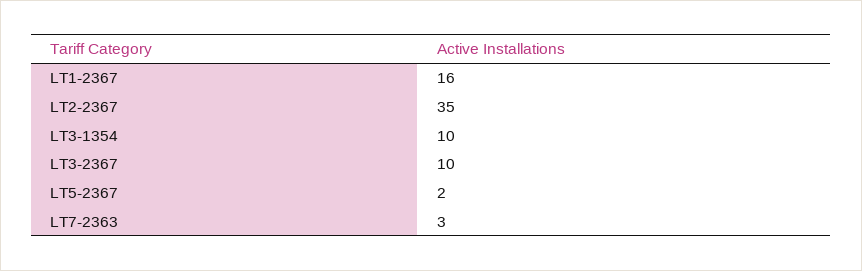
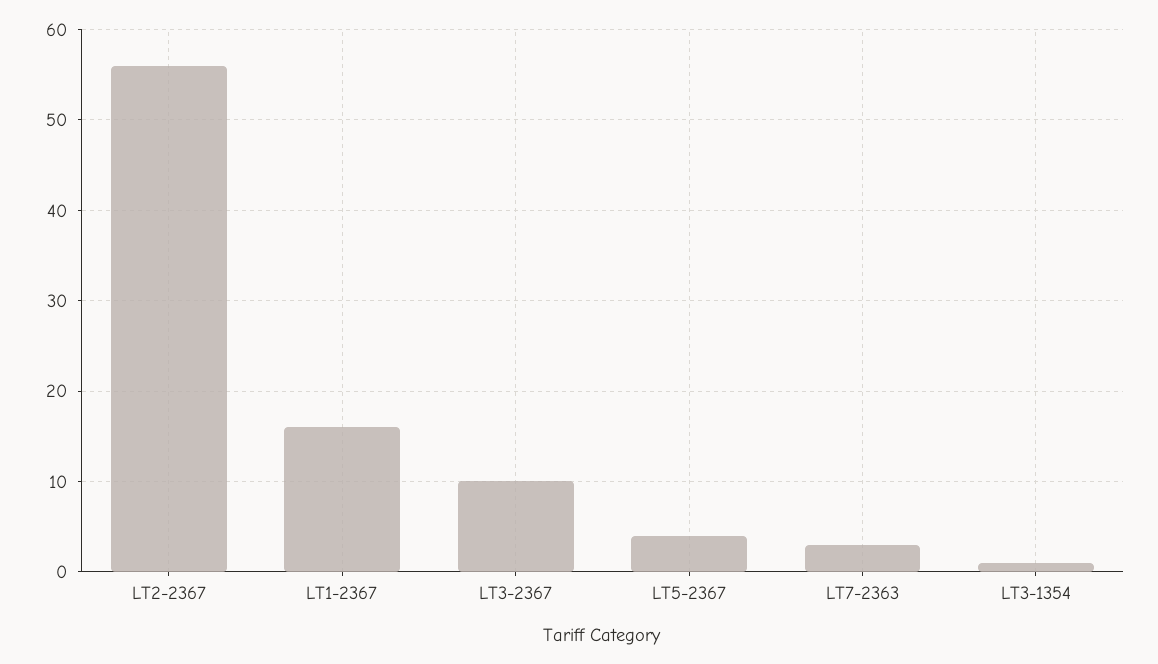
LT2-2367: 35 -> 56
LT3-1354: 10 -> 1
LT5-2367: 2 -> 4

